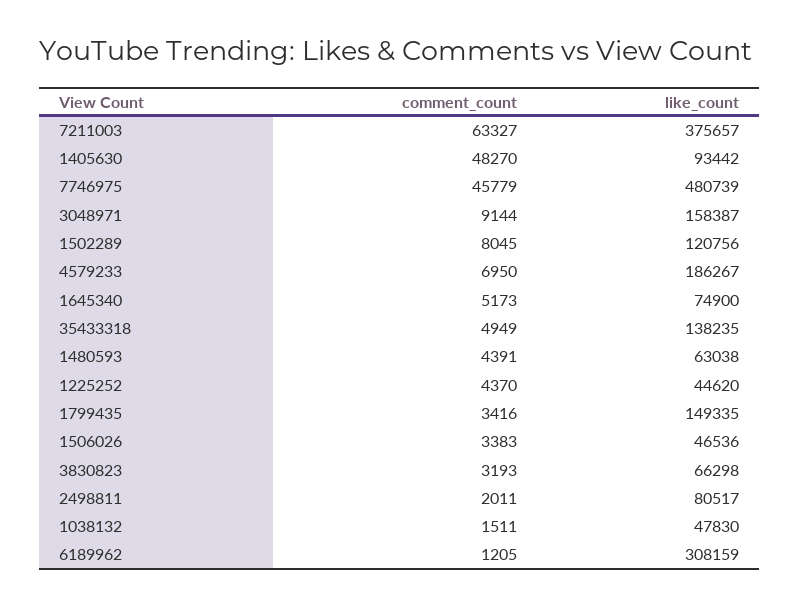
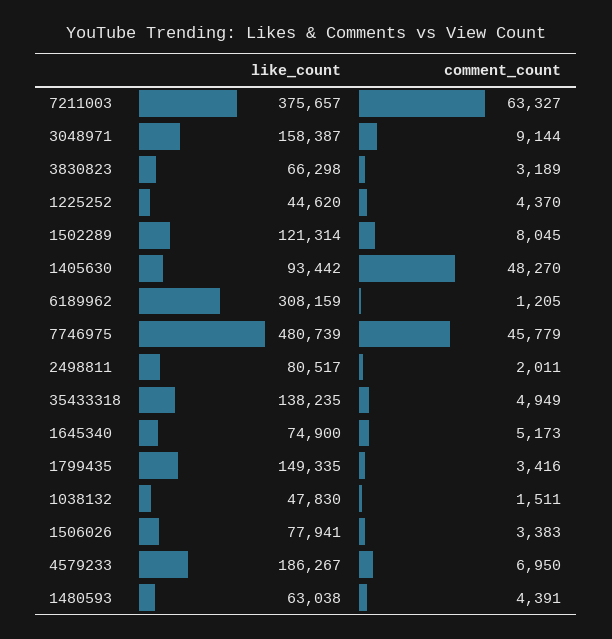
like_count, 1502289: 120756 -> 121314
like_count, 1506026: 46536 -> 77941
comment_count, 3830823: 3193 -> 3189

